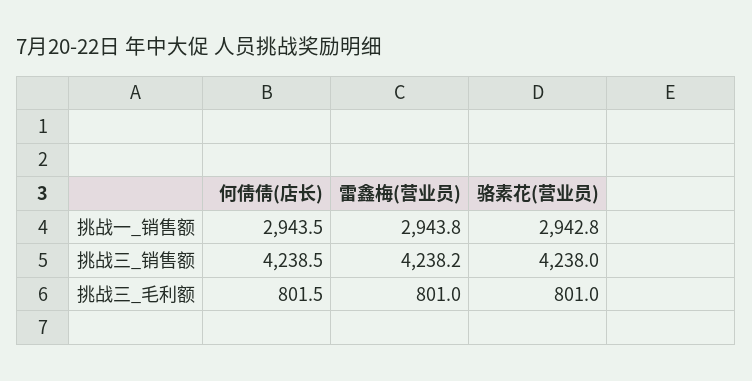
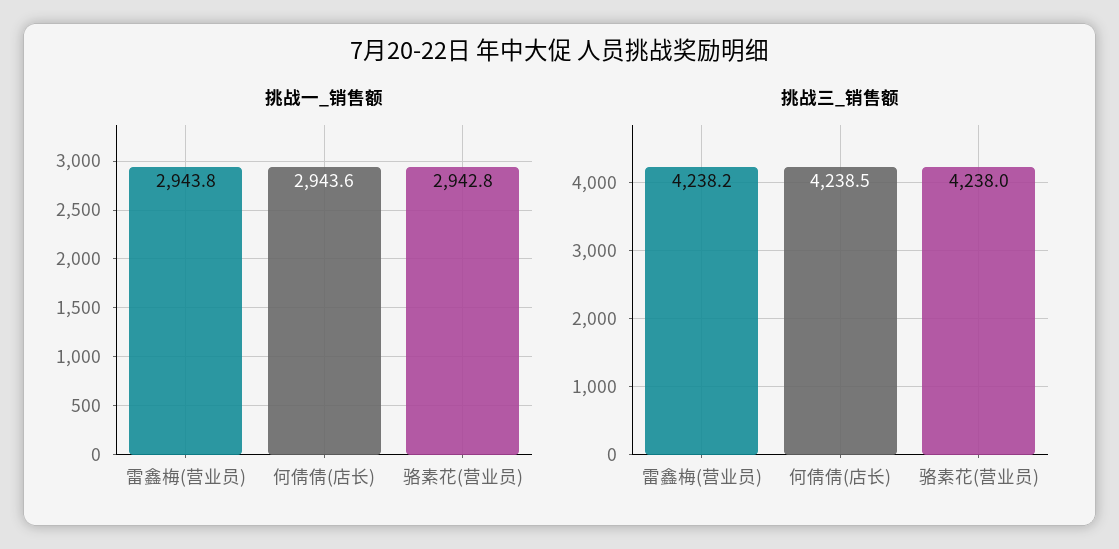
挑战一_销售额, 何倩倩(店长): 2943.5 -> 2943.6
挑战三_毛利额, 何倩倩(店长): 801.5 -> none
挑战三_毛利额, 雷鑫梅(营业员): 801 -> none
挑战三_毛利额, 骆素花(营业员): 801 -> none

